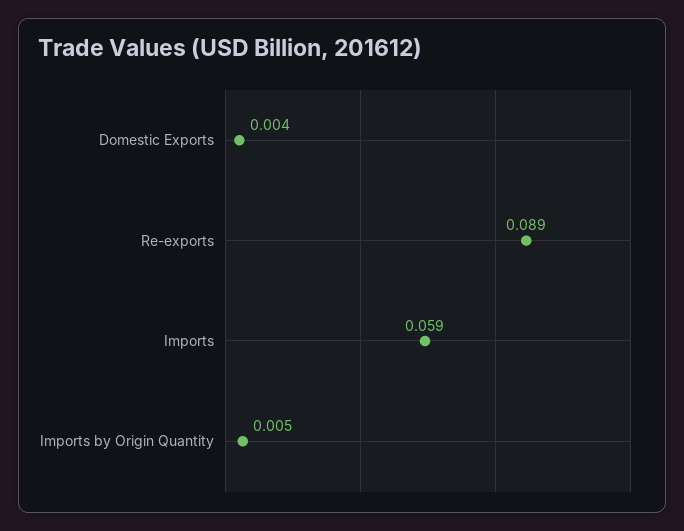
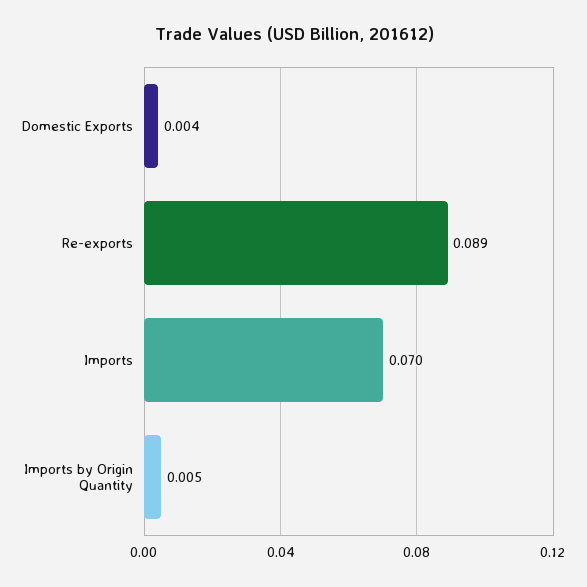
Imports: 0.059 -> 0.07

